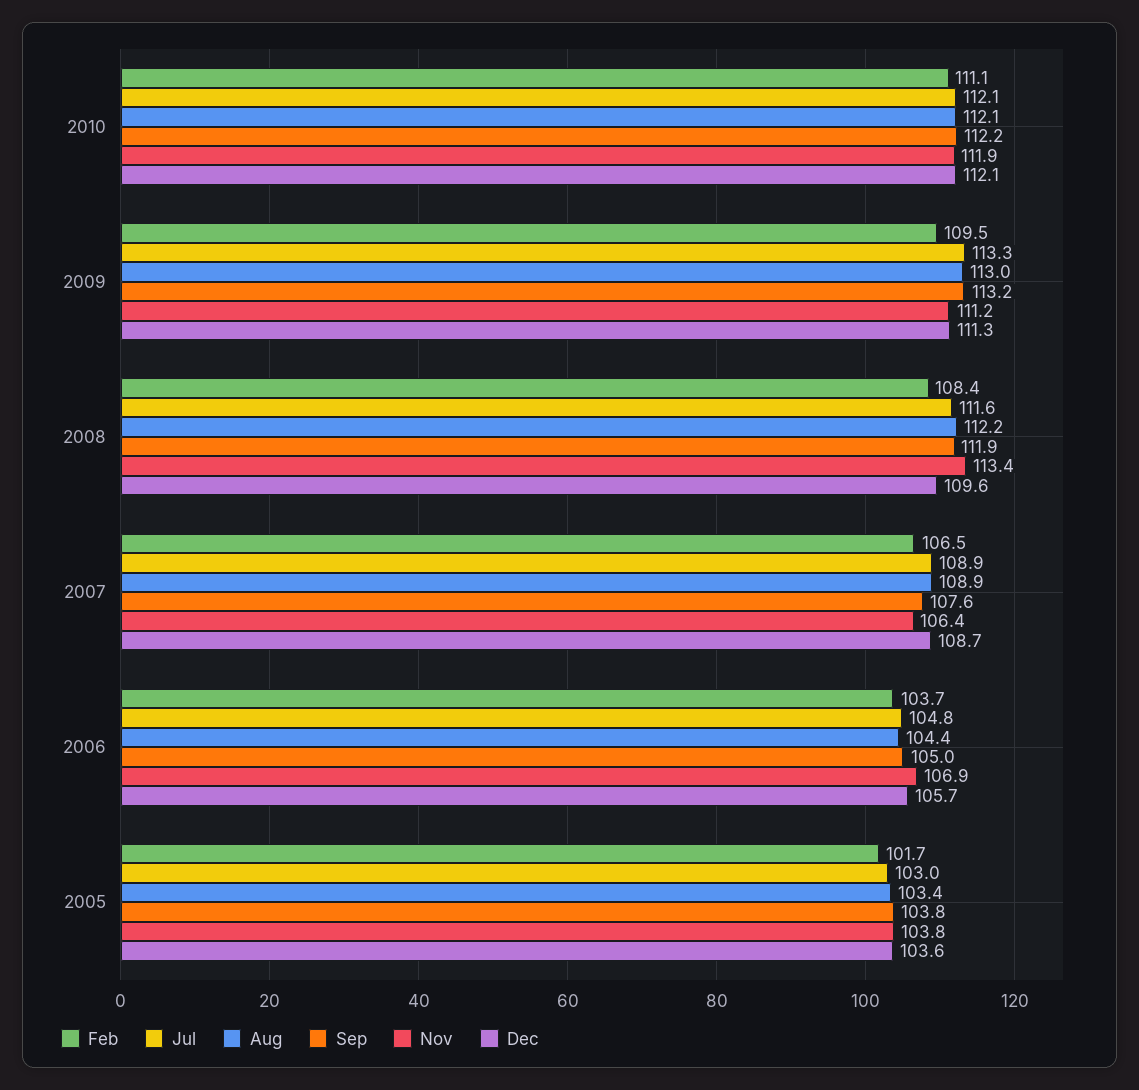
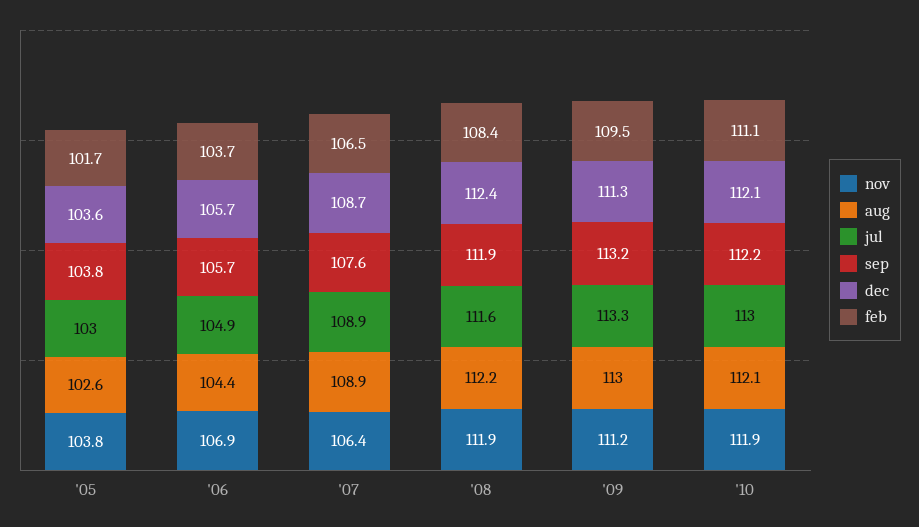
Jul, 2010: 112.1 -> 113
Nov, 2008: 113.4 -> 111.9
Dec, 2008: 109.6 -> 112.4
Jul, 2006: 104.8 -> 104.9
Sep, 2006: 105 -> 105.7
Aug, 2005: 103.4 -> 102.6

